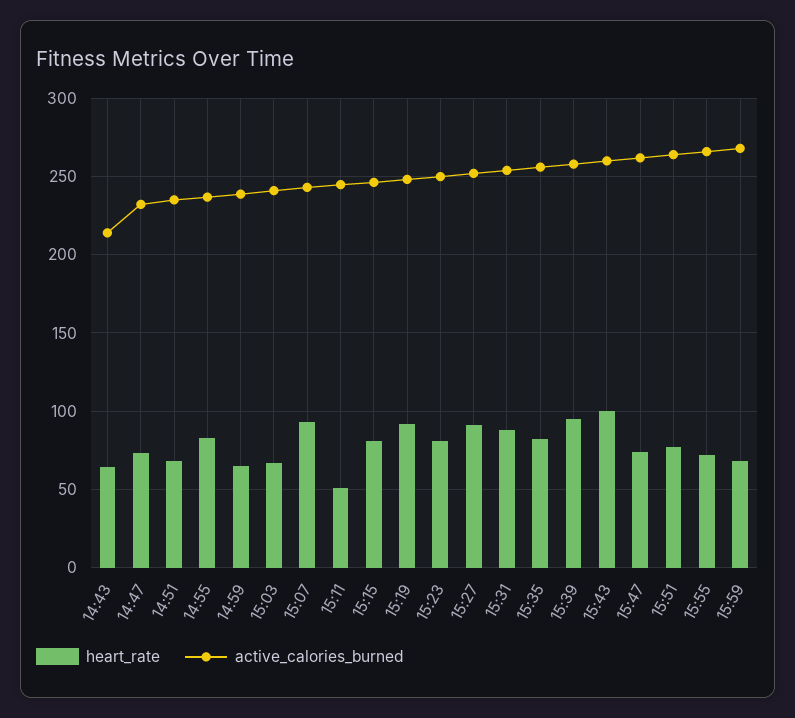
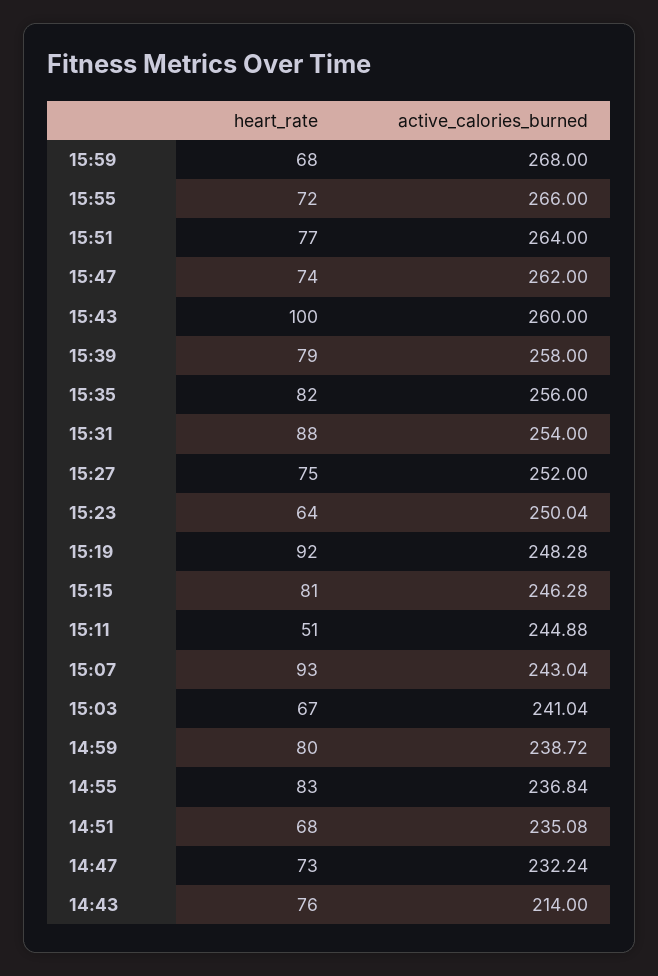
heart_rate, 14:43: 65 -> 76
heart_rate, 14:59: 65 -> 80
heart_rate, 15:23: 80 -> 64
heart_rate, 15:27: 90 -> 75
heart_rate, 15:39: 95 -> 79

